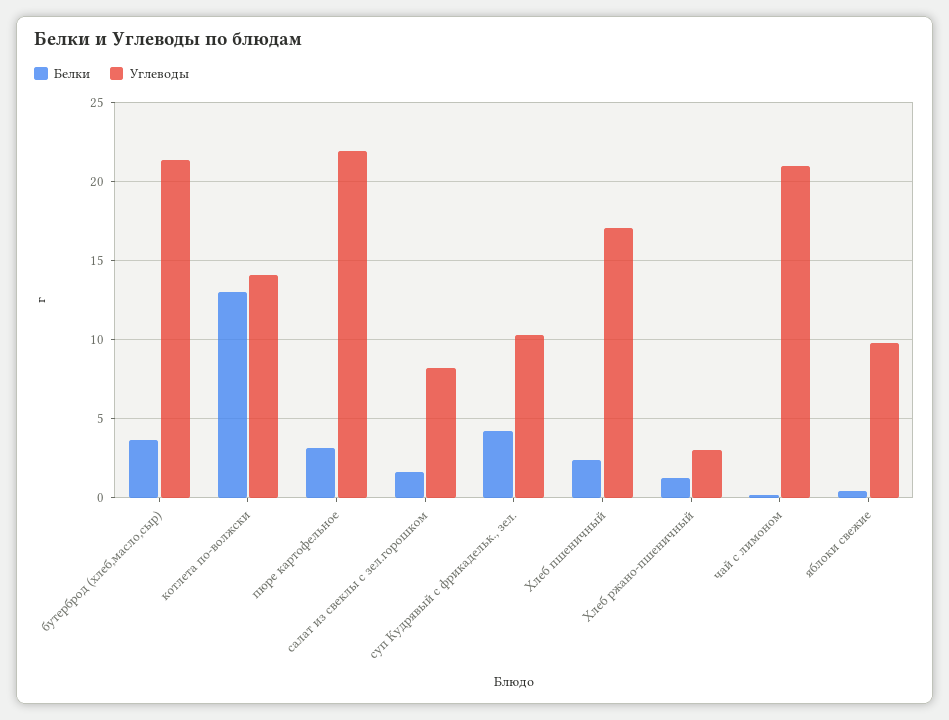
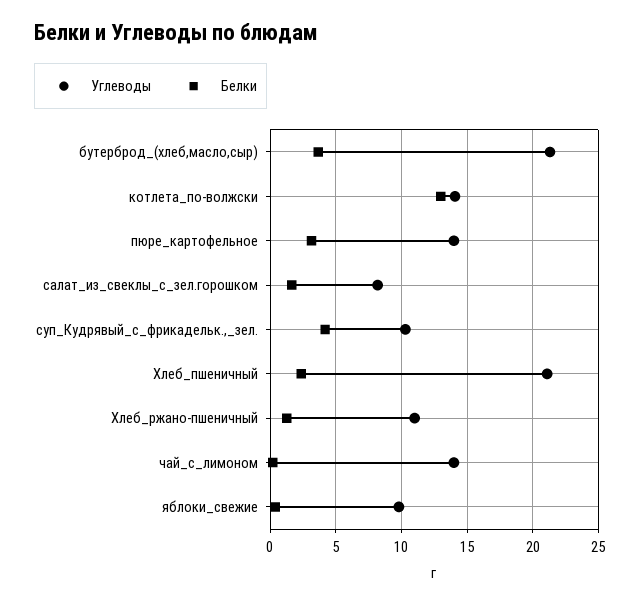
Углеводы, пюре картофельное: 22 -> 14
Углеводы, Хлеб пшеничный: 17 -> 21
Углеводы, Хлеб ржано-пшеничный: 3 -> 11
Углеводы, чай с лимоном: 21 -> 14

